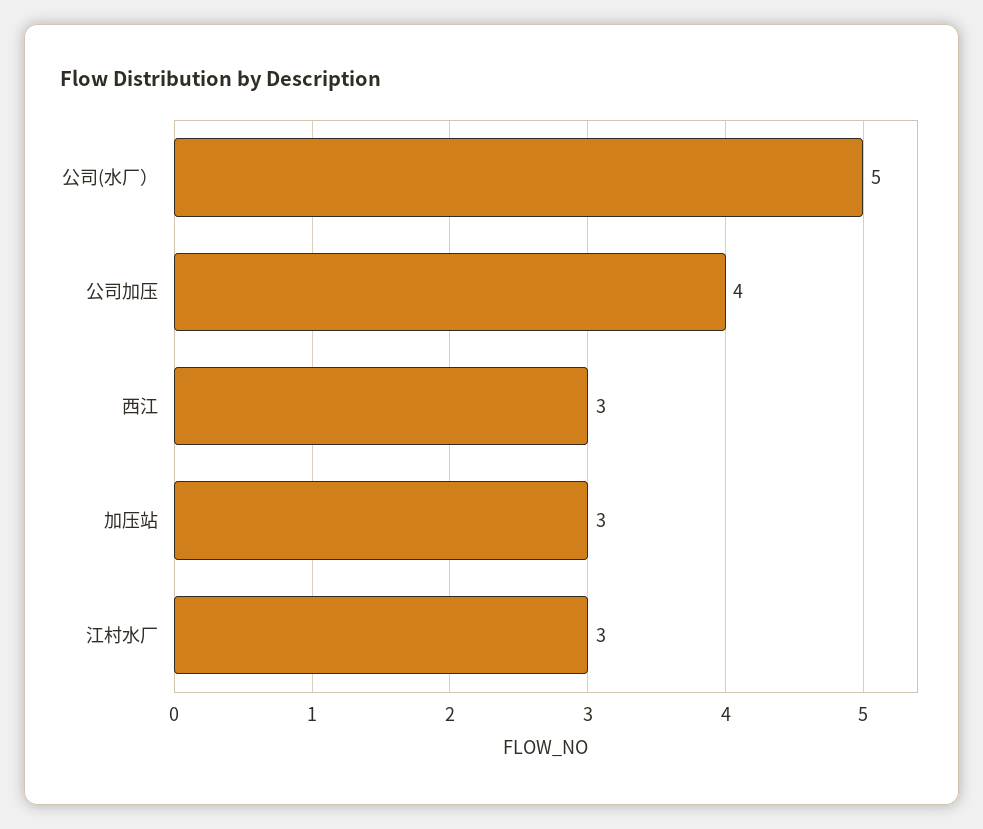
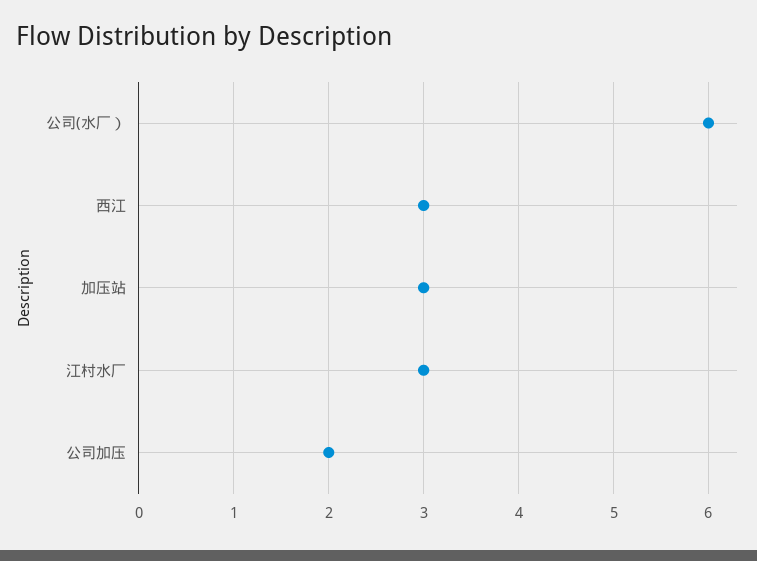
公司(水厂）: 5 -> 6
公司加压: 4 -> 2

